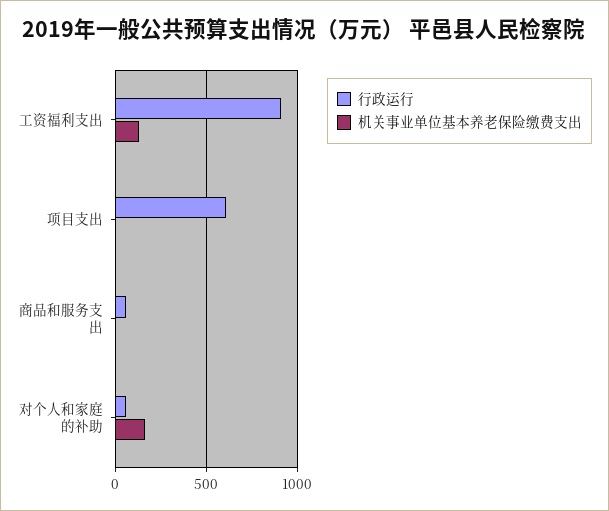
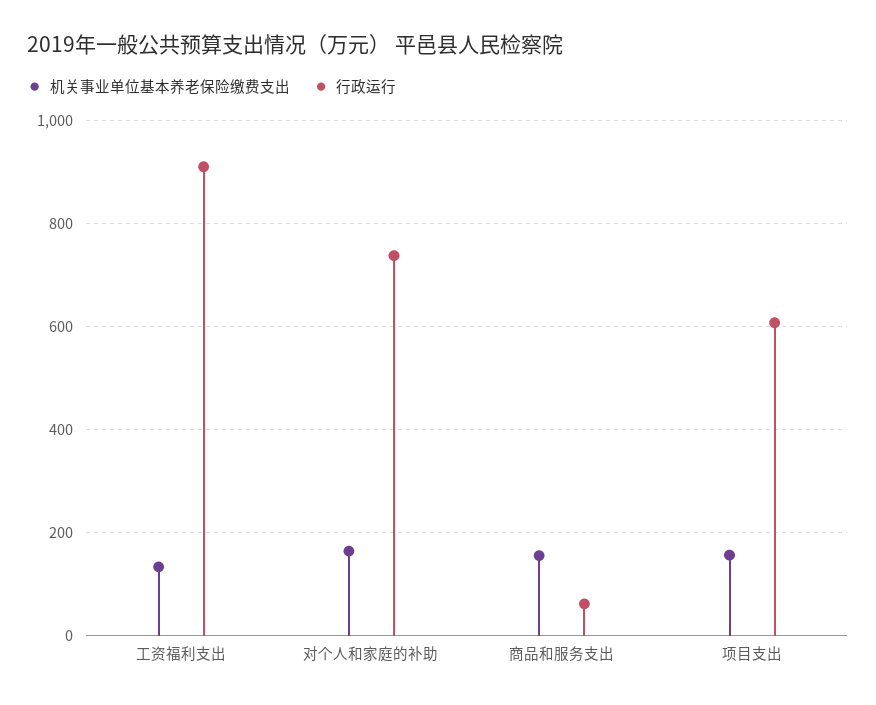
机关事业单位基本养老保险缴费支出, 项目支出: 0 -> 160
机关事业单位基本养老保险缴费支出, 商品和服务支出: 0 -> 160
行政运行, 对个人和家庭的补助: 50 -> 740

